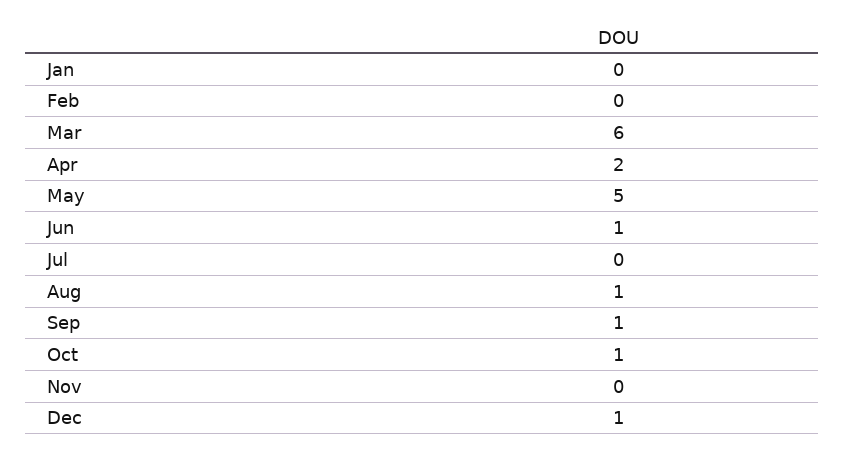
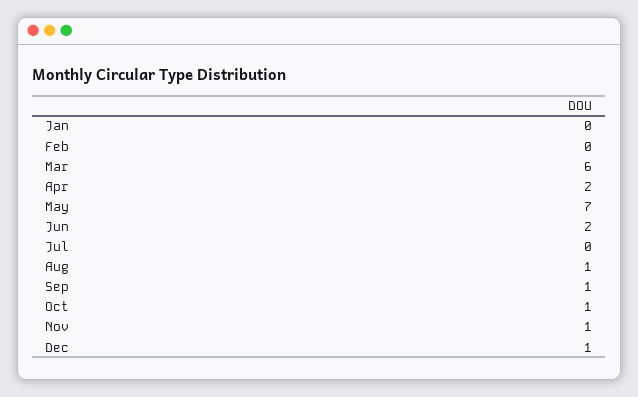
May: 5 -> 7
Jun: 1 -> 2
Nov: 0 -> 1

